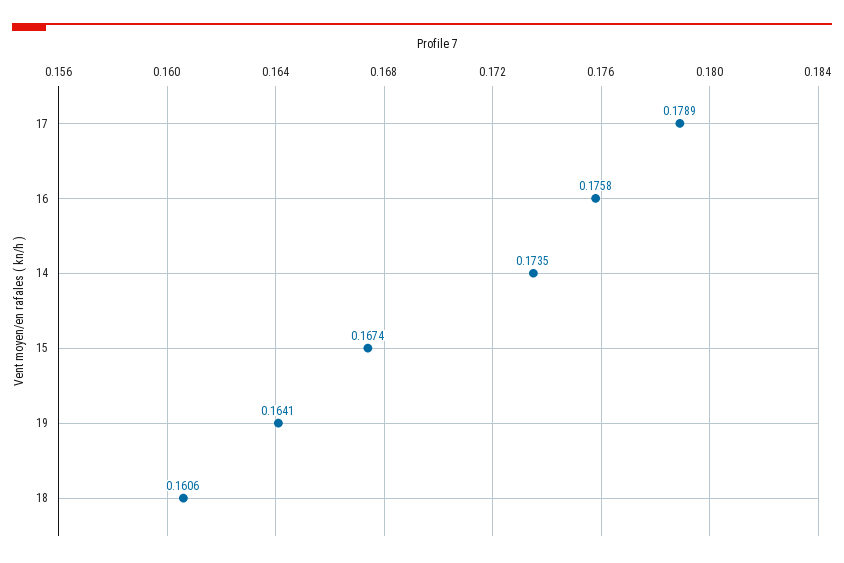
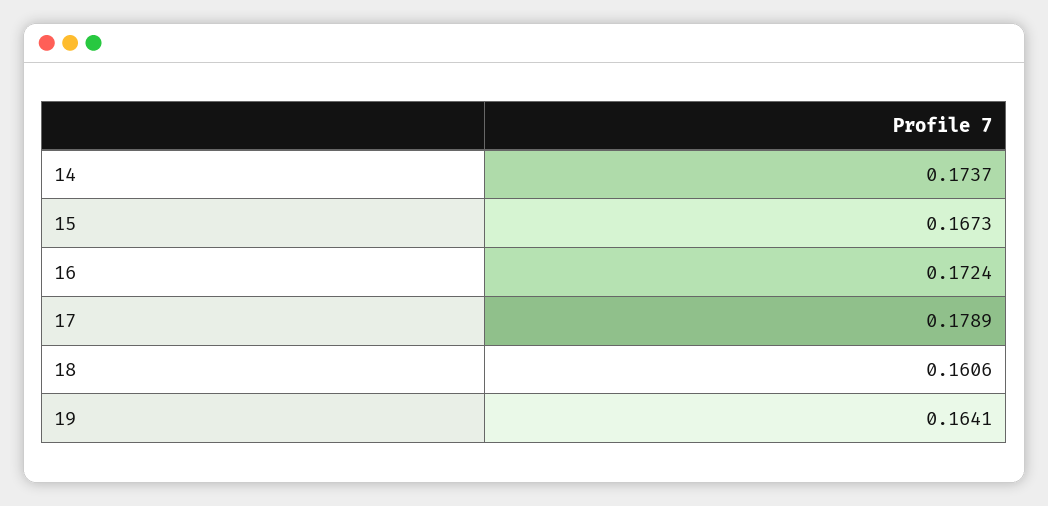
16: 0.1758 -> 0.1724
14: 0.1735 -> 0.1737
15: 0.1674 -> 0.1673

